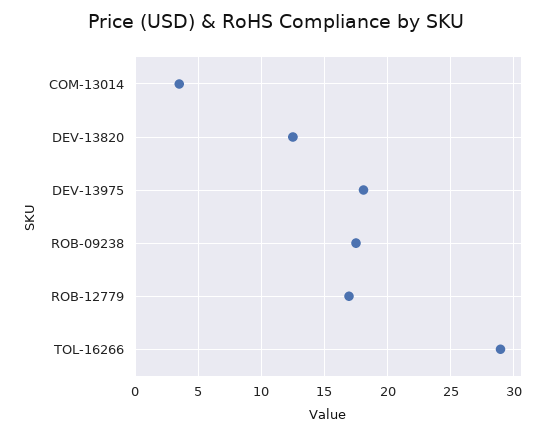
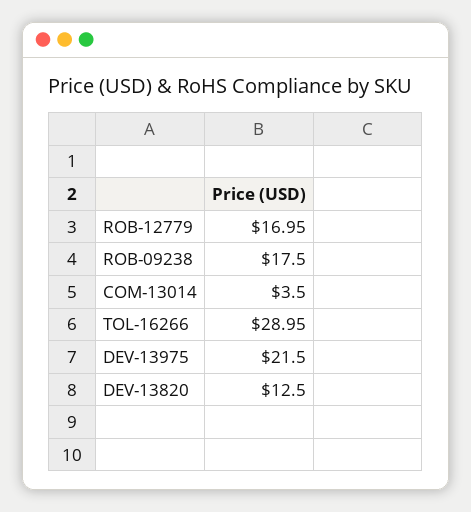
DEV-13975: 18 -> 21.5

